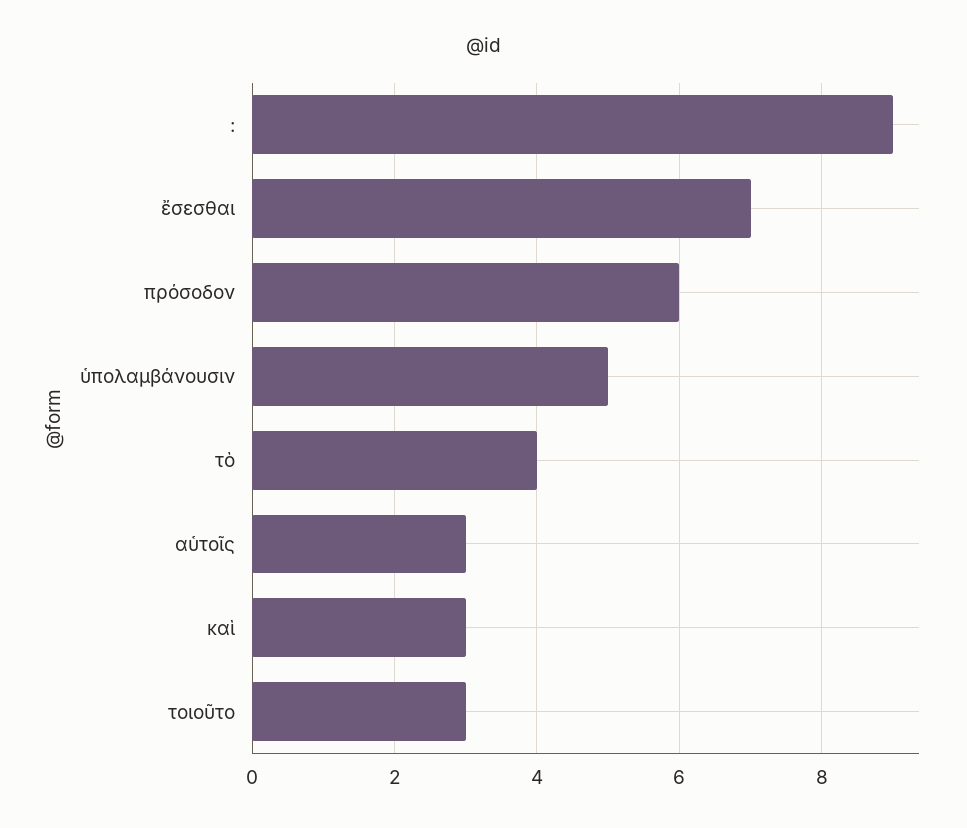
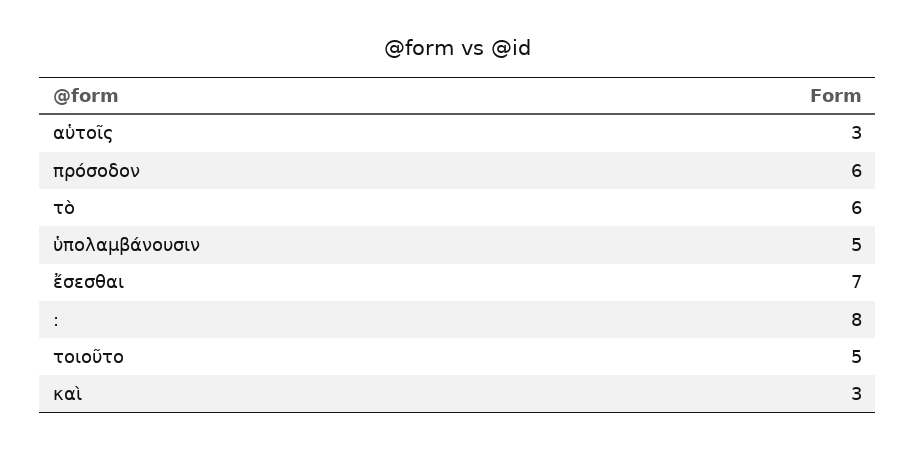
:: 9 -> 8
τὸ: 4 -> 6
τοιοῦτο: 3 -> 5

